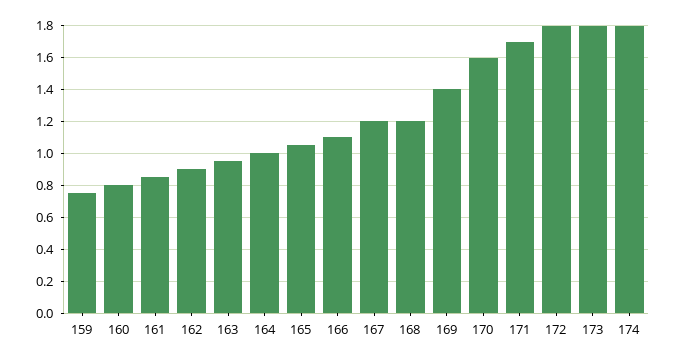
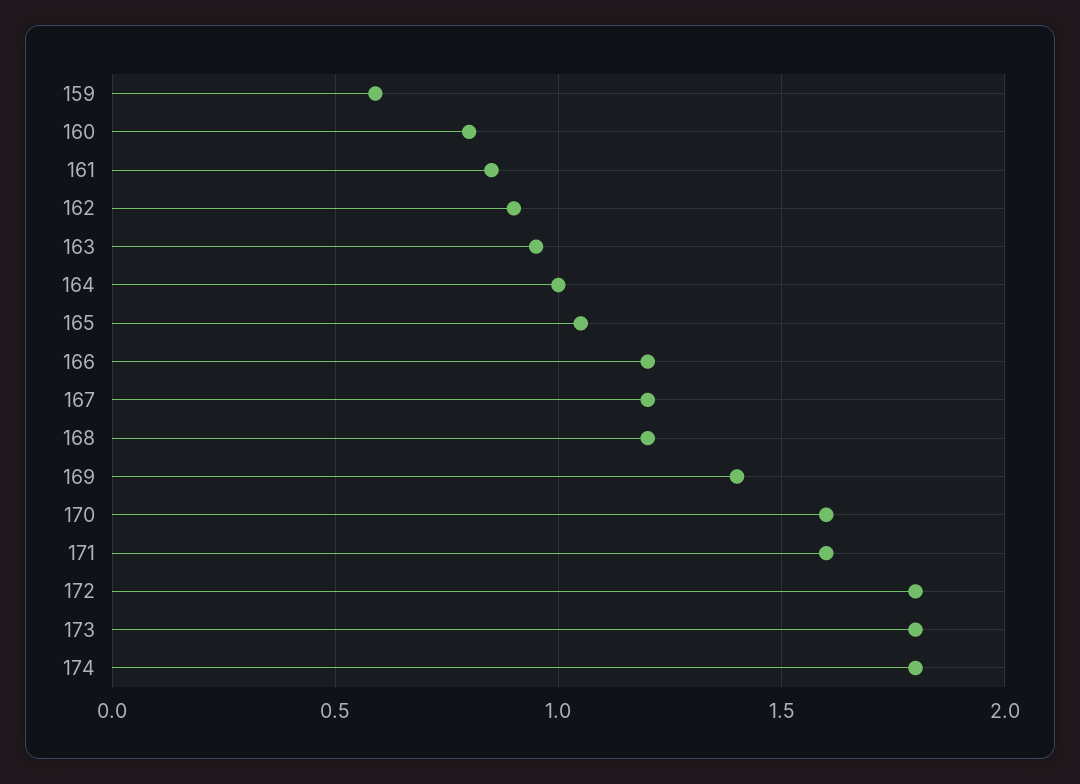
159: 0.75 -> 0.6
166: 1.1 -> 1.2
171: 1.7 -> 1.6

